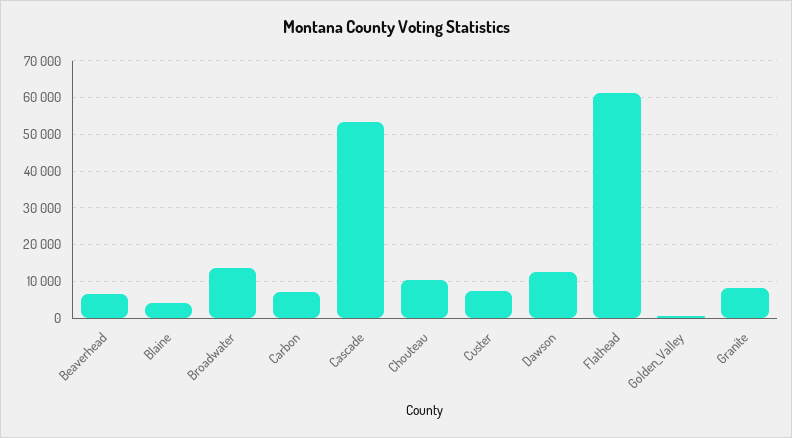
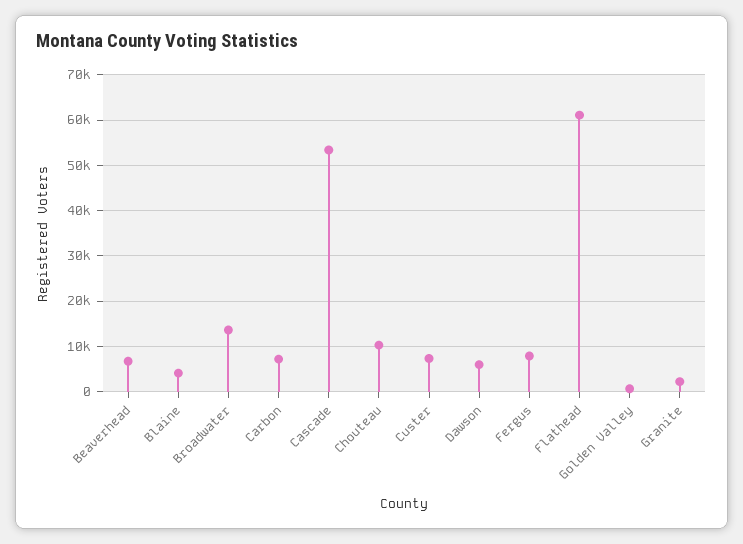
Dawson: 12000 -> 6000
Granite: 8000 -> 2000
Fergus: none -> 8000

